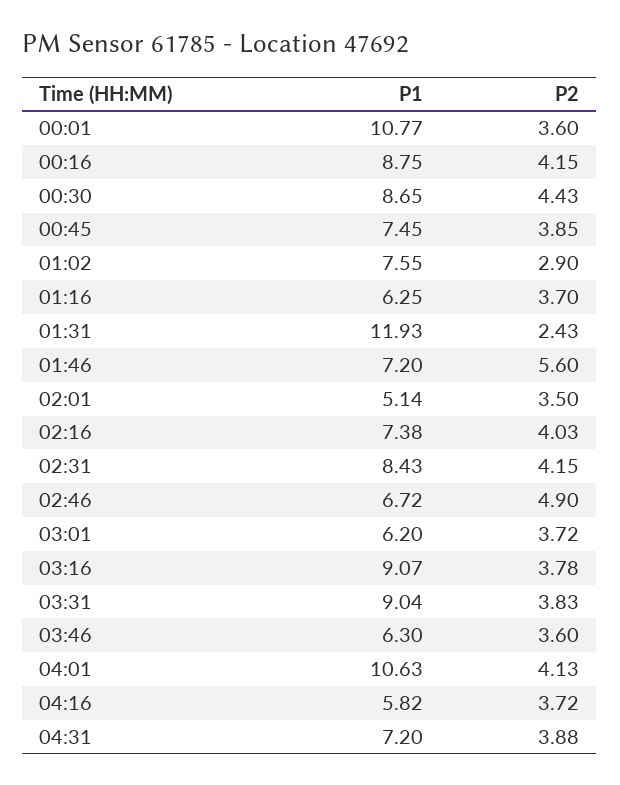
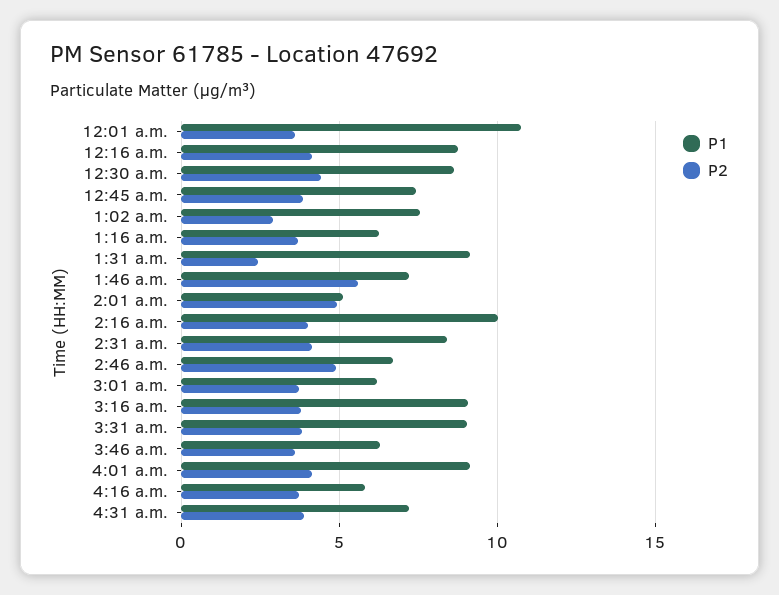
P1, 01:31: 11.93 -> 9
P2, 02:01: 3.5 -> 5
P1, 02:16: 7.38 -> 10
P1, 04:01: 10.63 -> 9

